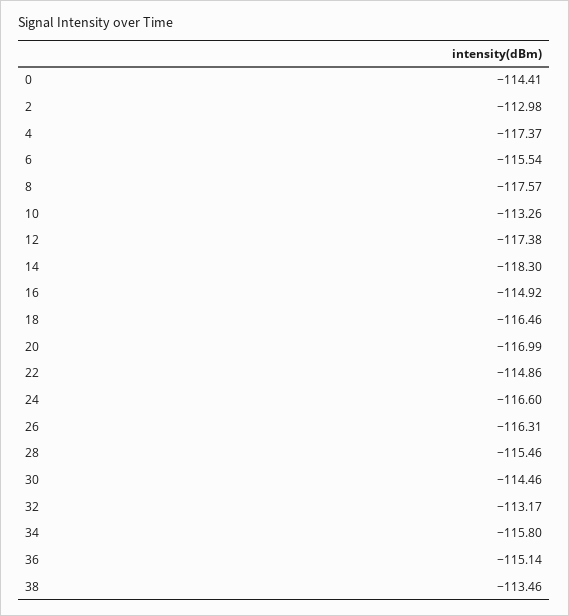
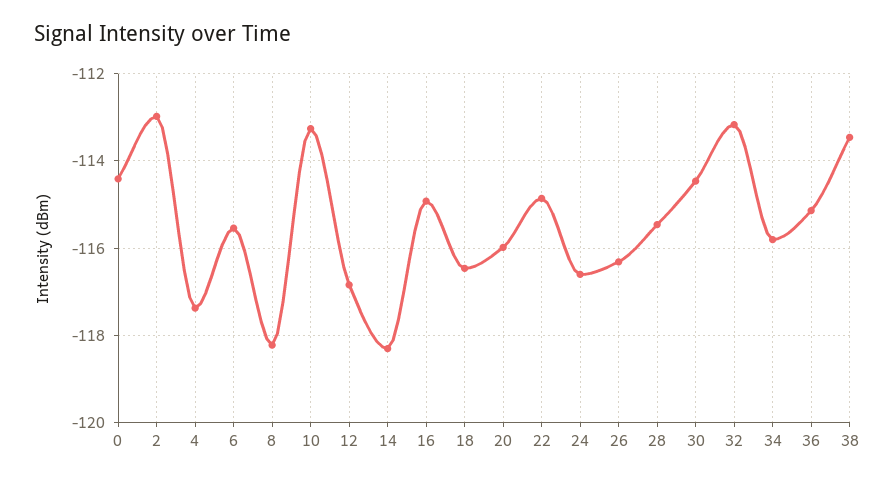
8: -117.57 -> -118.2
12: -117.38 -> -116.8
20: -116.99 -> -116

